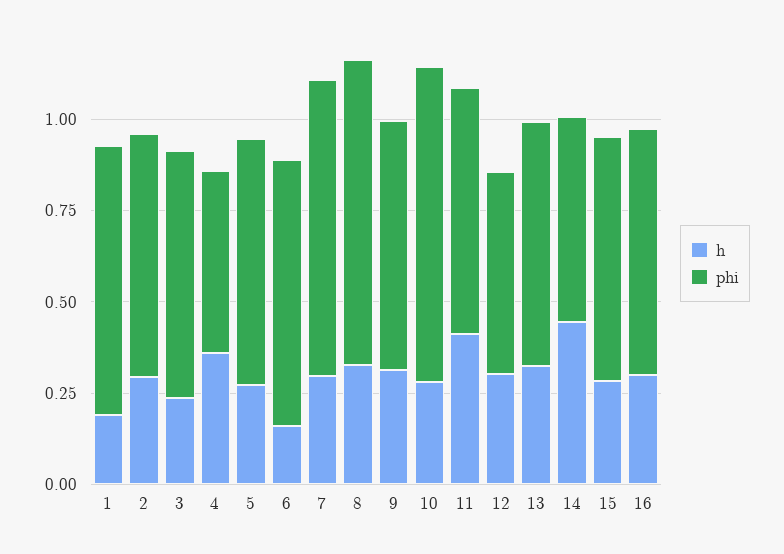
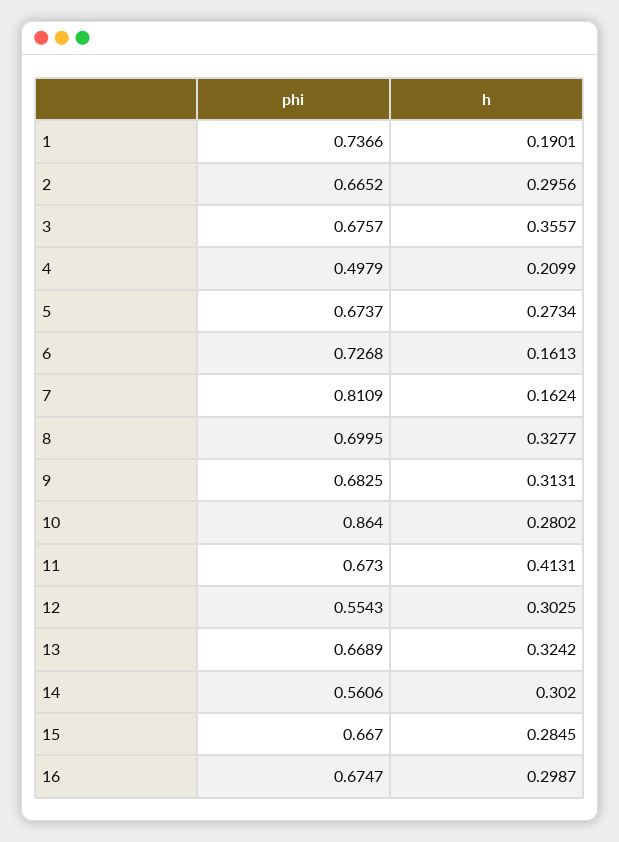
h, 3: 0.25 -> 0.3557
h, 4: 0.35 -> 0.2099
h, 7: 0.3 -> 0.1624
phi, 8: 0.85 -> 0.6995
h, 14: 0.45 -> 0.302

